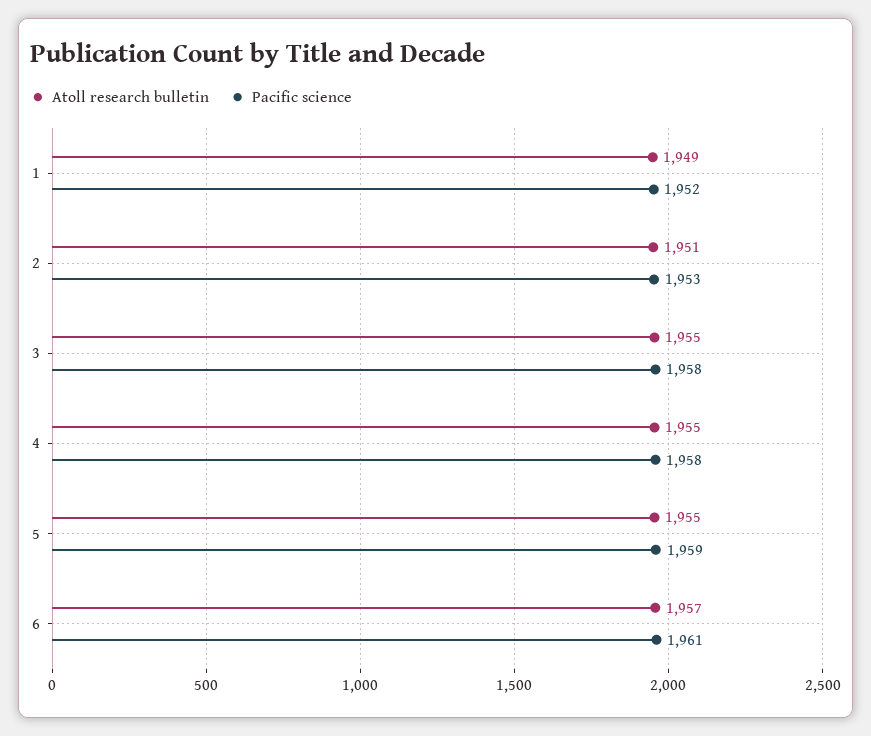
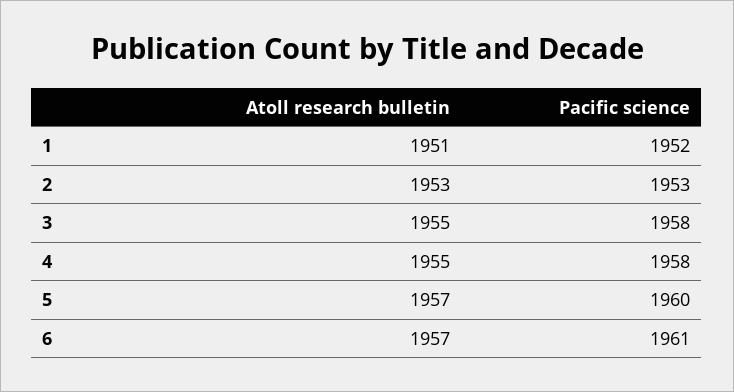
Atoll research bulletin, 1: 1949 -> 1951
Atoll research bulletin, 2: 1951 -> 1953
Atoll research bulletin, 5: 1955 -> 1957
Pacific science, 5: 1959 -> 1960

